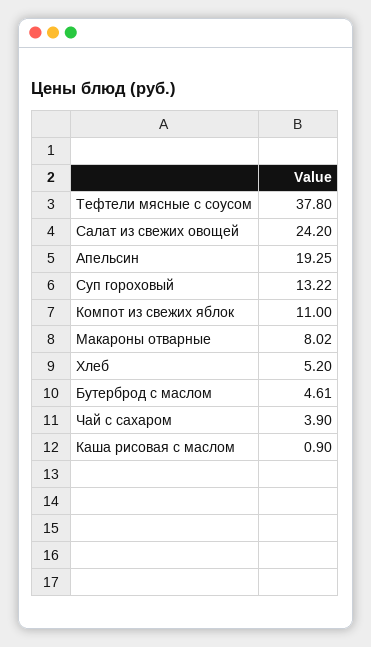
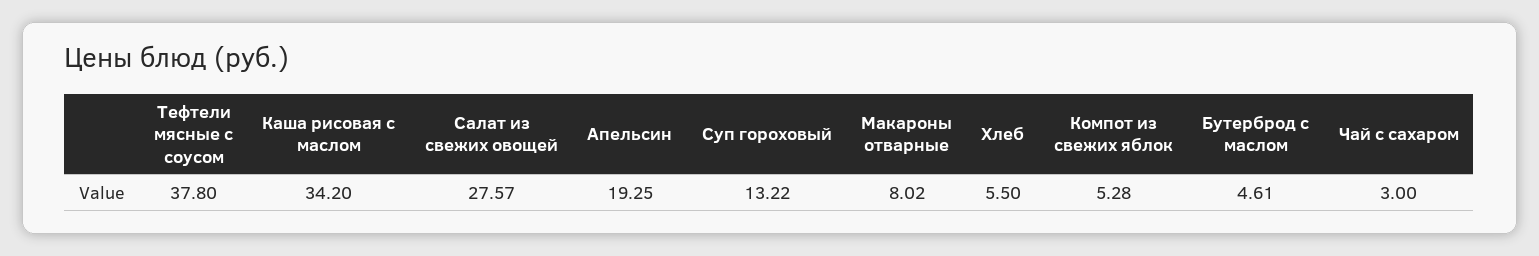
Салат из свежих овощей: 24.2 -> 27.57
Компот из свежих яблок: 11 -> 5.28
Хлеб: 5.2 -> 5.5
Чай с сахаром: 3.9 -> 3
Каша рисовая с маслом: 0.9 -> 34.2

